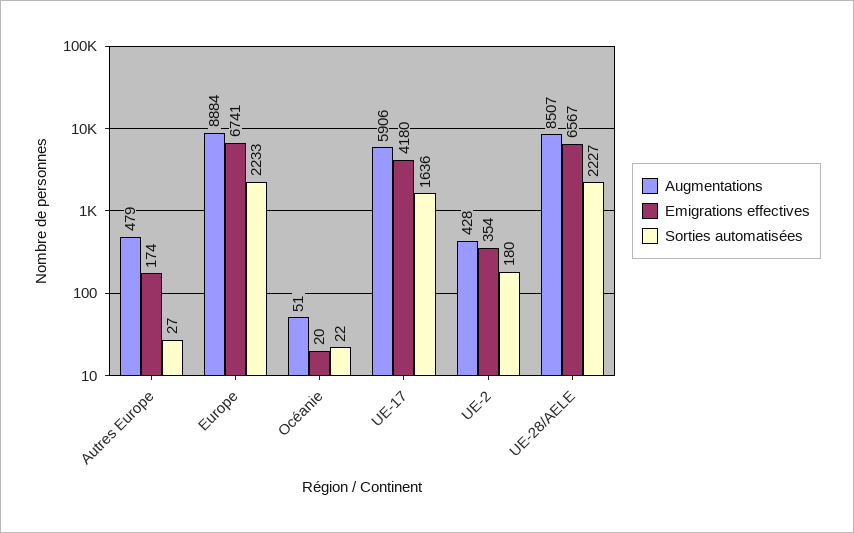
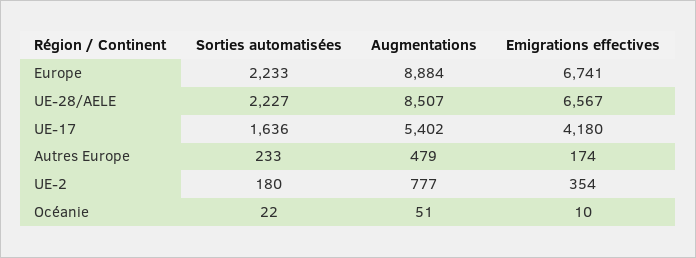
Sorties automatisées, Autres Europe: 27 -> 233
Emigrations effectives, Océanie: 20 -> 10
Augmentations, UE-17: 5906 -> 5402
Augmentations, UE-2: 428 -> 777

